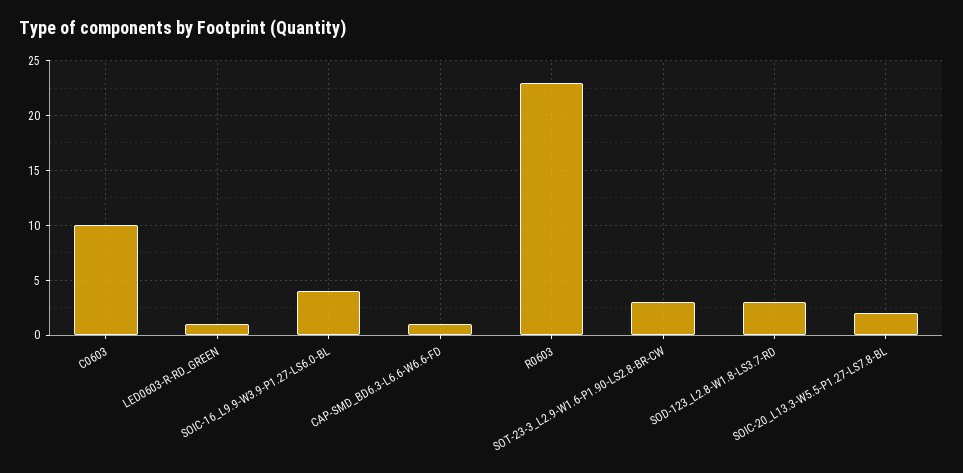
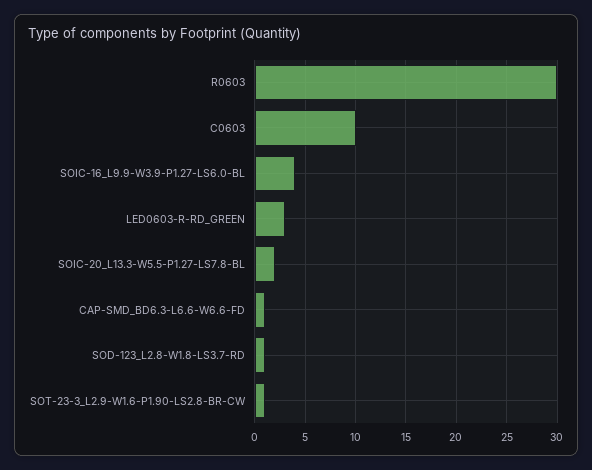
LED0603-R-RD_GREEN: 1 -> 3
R0603: 23 -> 30
SOT-23-3_L2.9-W1.6-P1.90-LS2.8-BR-CW: 3 -> 1
SOD-123_L2.8-W1.8-LS3.7-RD: 3 -> 1

